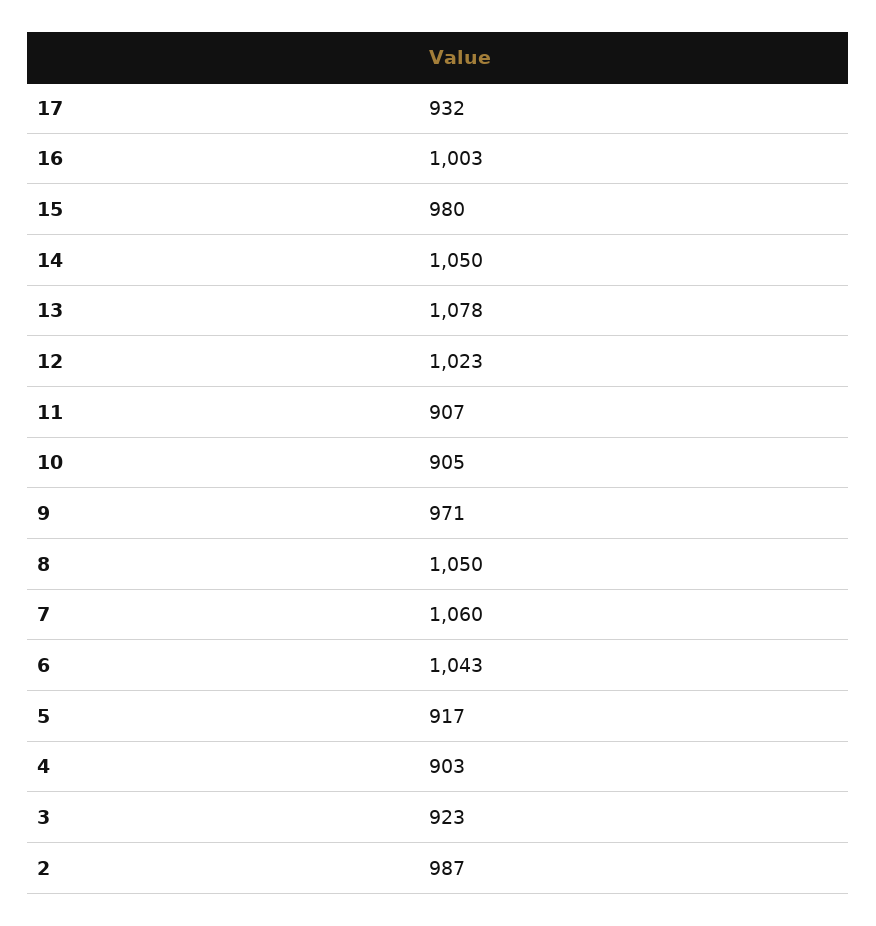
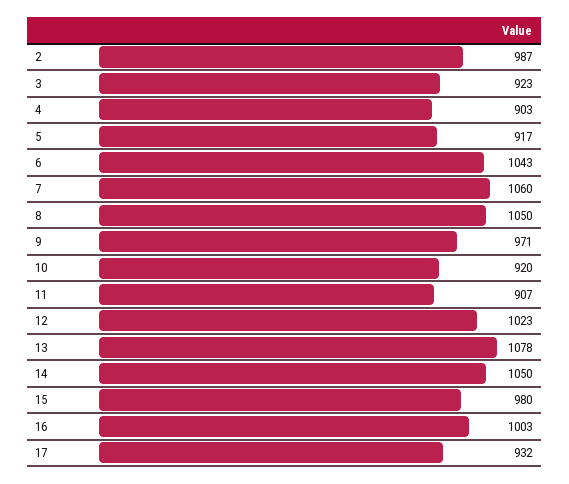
10: 905 -> 920

